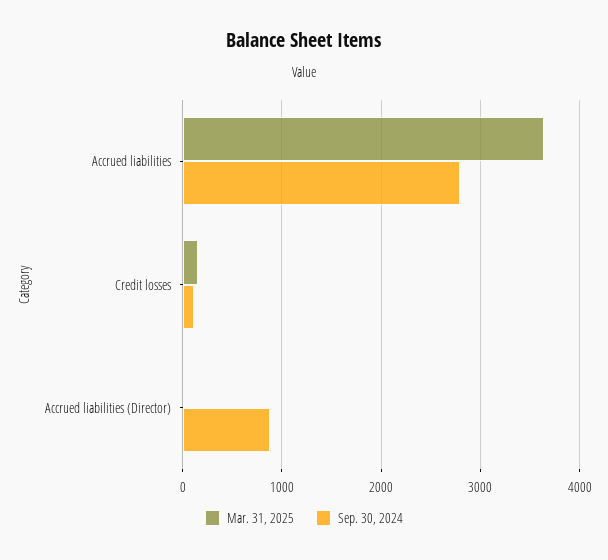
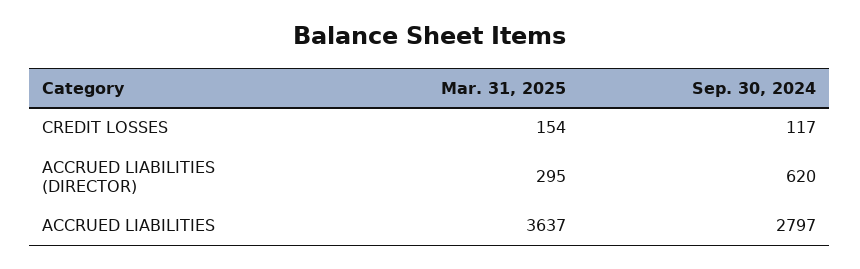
Mar. 31, 2025, Accrued liabilities (Director): 0 -> 295
Sep. 30, 2024, Accrued liabilities (Director): 900 -> 620

